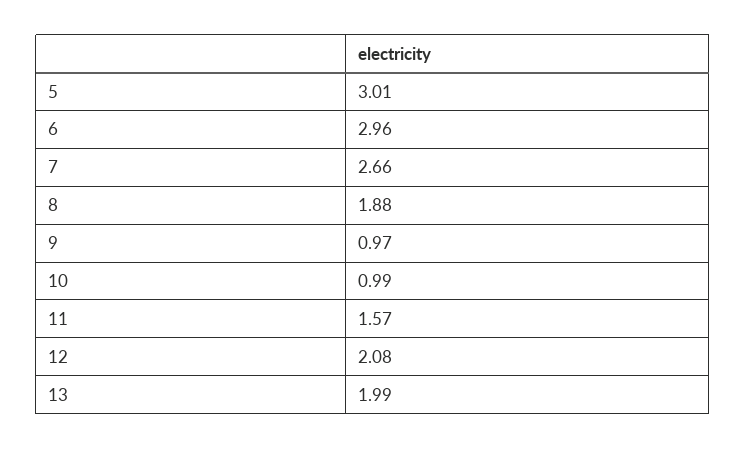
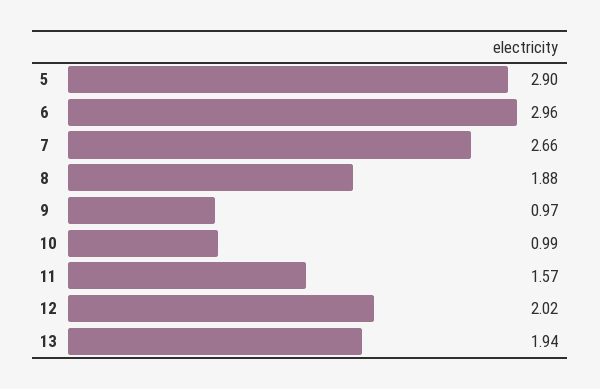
5: 3.01 -> 2.9
12: 2.08 -> 2.02
13: 1.99 -> 1.94

